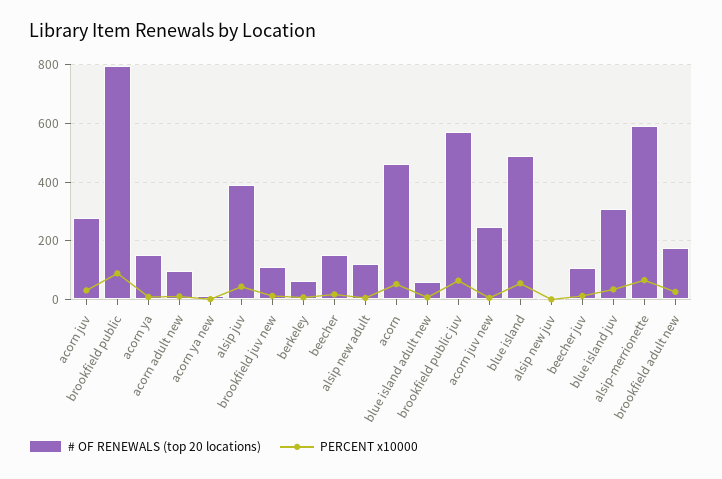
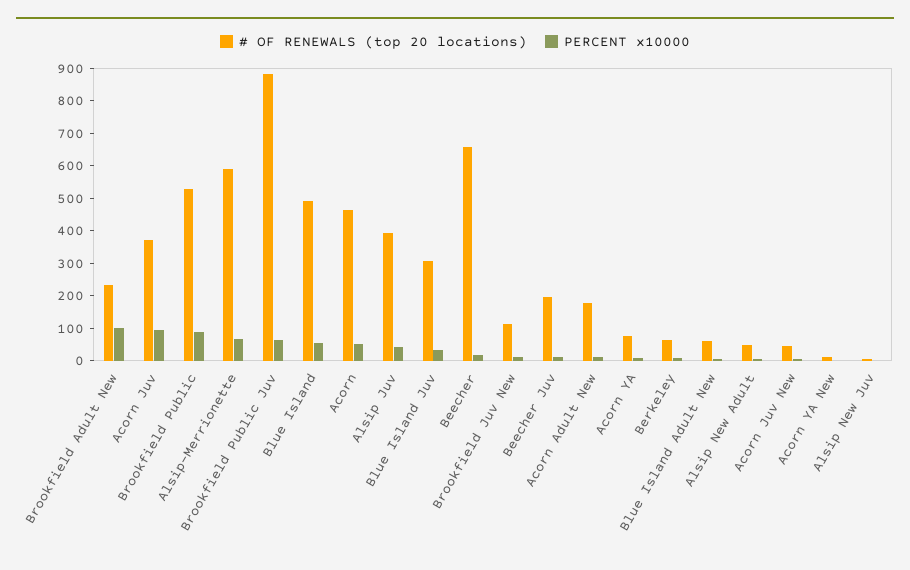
# OF RENEWALS (top 20 locations), acorn juv: 275 -> 375
PERCENT x10000, acorn juv: 25 -> 100
# OF RENEWALS (top 20 locations), brookfield public: 800 -> 525
# OF RENEWALS (top 20 locations), acorn ya: 150 -> 75
# OF RENEWALS (top 20 locations), acorn adult new: 100 -> 175
# OF RENEWALS (top 20 locations), beecher: 150 -> 650
# OF RENEWALS (top 20 locations), alsip new adult: 125 -> 50
# OF RENEWALS (top 20 locations), brookfield public juv: 575 -> 875
# OF RENEWALS (top 20 locations), acorn juv new: 250 -> 50
# OF RENEWALS (top 20 locations), beecher juv: 100 -> 200
# OF RENEWALS (top 20 locations), brookfield adult new: 175 -> 225
PERCENT x10000, brookfield adult new: 25 -> 100

